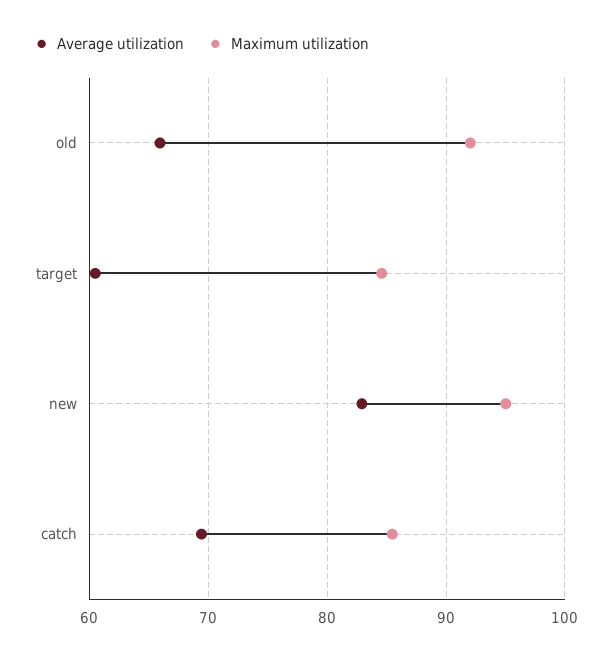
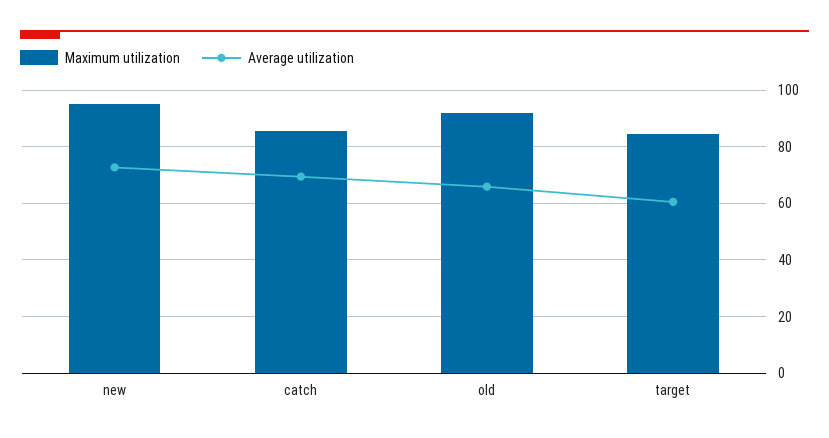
Average utilization, new: 83 -> 72.5

